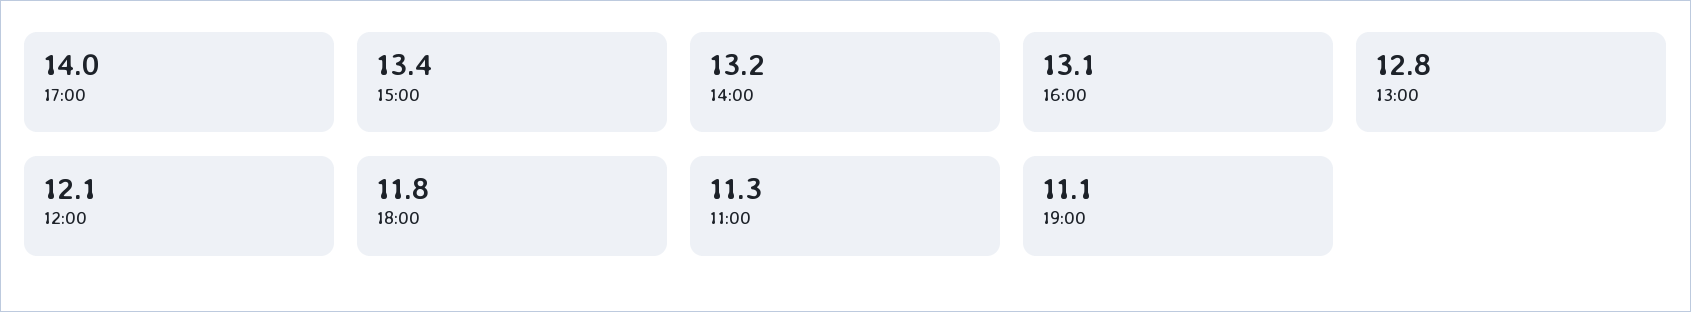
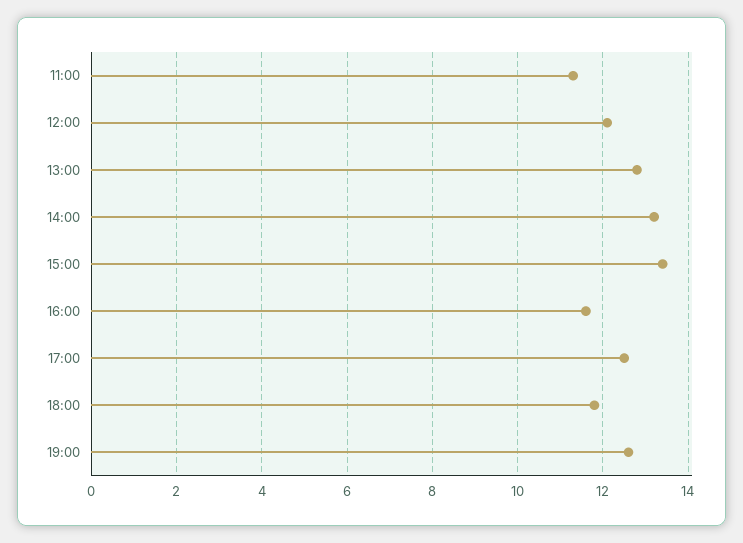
17:00: 14 -> 12.5
16:00: 13.1 -> 11.5
19:00: 11.1 -> 12.5

